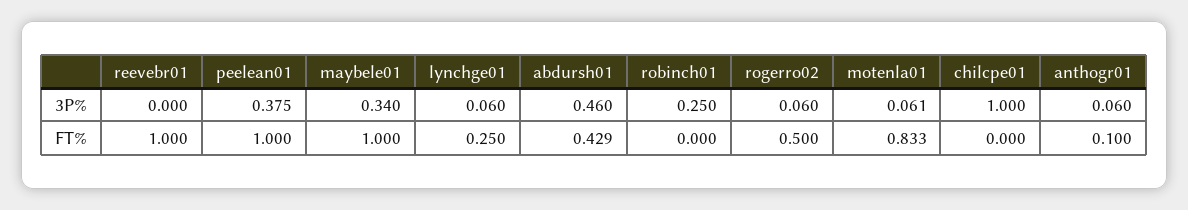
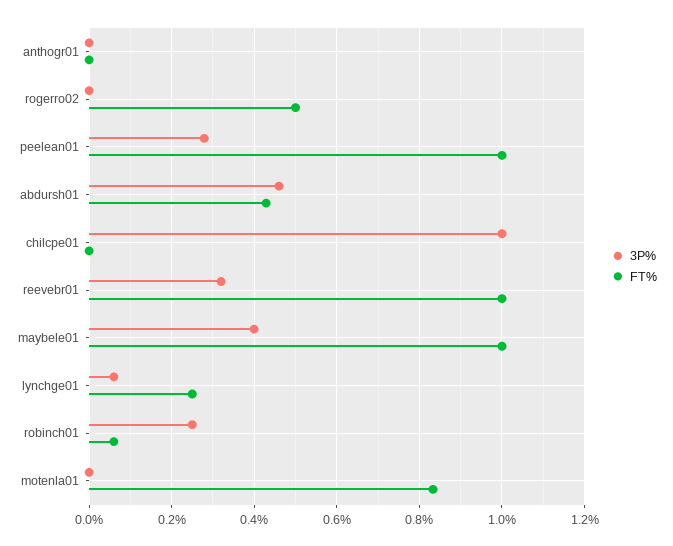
3P%, reevebr01: 0 -> 0.32
3P%, peelean01: 0.375 -> 0.28
3P%, maybele01: 0.34 -> 0.4
3P%, rogerro02: 0.06 -> 0
3P%, motenla01: 0.061 -> 0
3P%, anthogr01: 0.06 -> 0
FT%, robinch01: 0 -> 0.06
FT%, anthogr01: 0.1 -> 0

